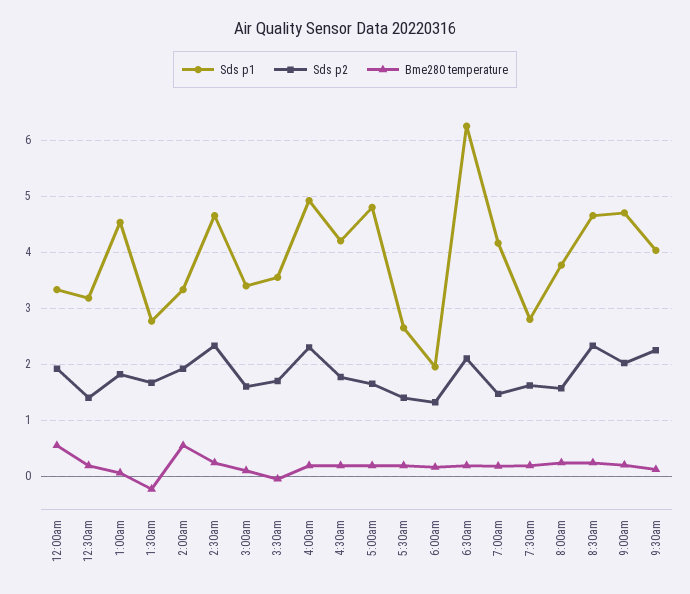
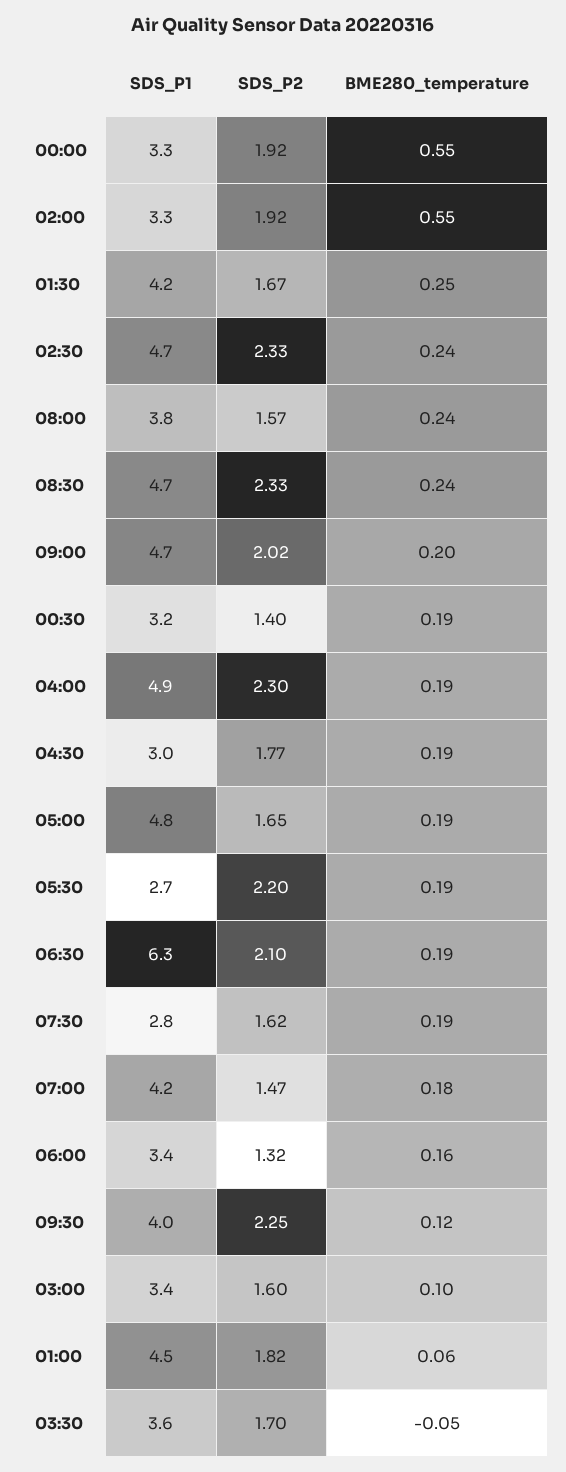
Sds p1, 1:30am: 2.8 -> 4.2
Bme280 temperature, 1:30am: -0.2 -> 0.25
Sds p1, 4:30am: 4.2 -> 3
Sds p2, 5:30am: 1.4 -> 2.2
Sds p1, 6:00am: 2 -> 3.4

